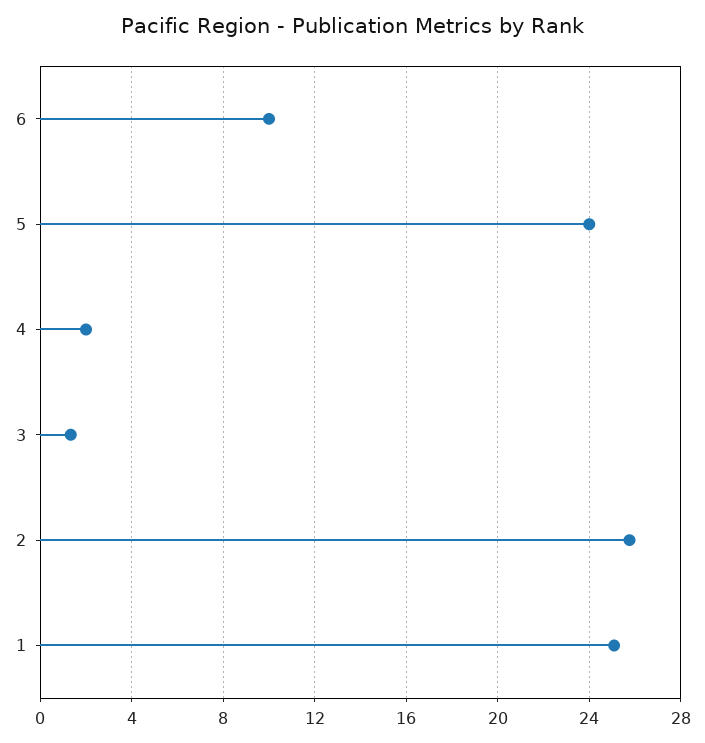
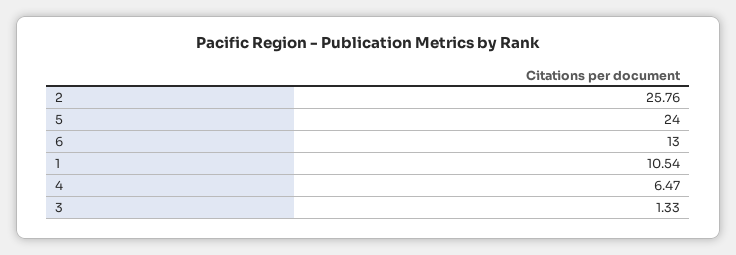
6: 10 -> 13
4: 2 -> 6.47
1: 25 -> 10.54

